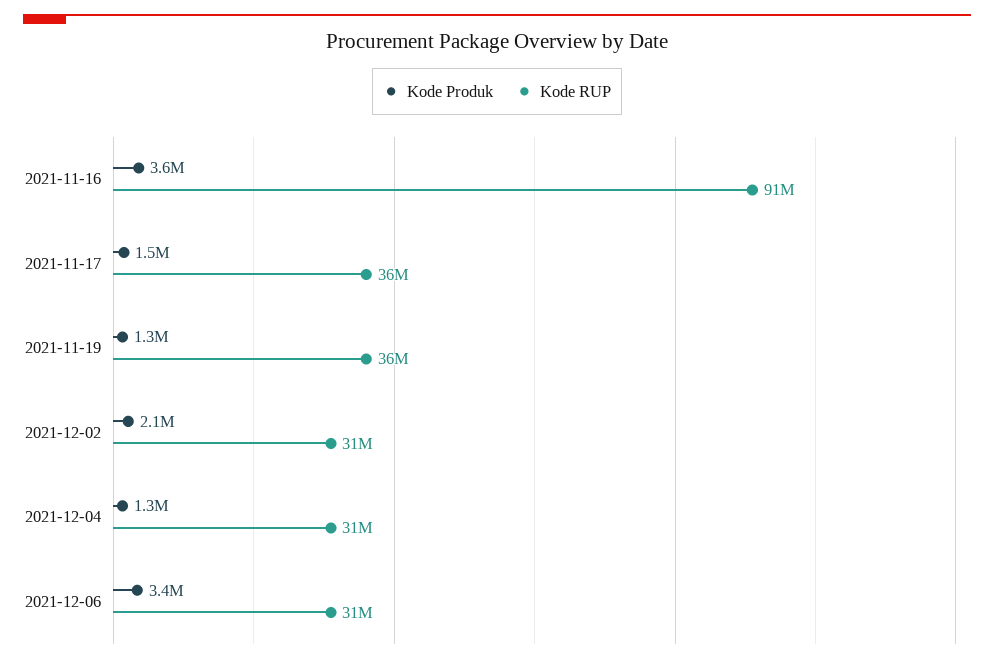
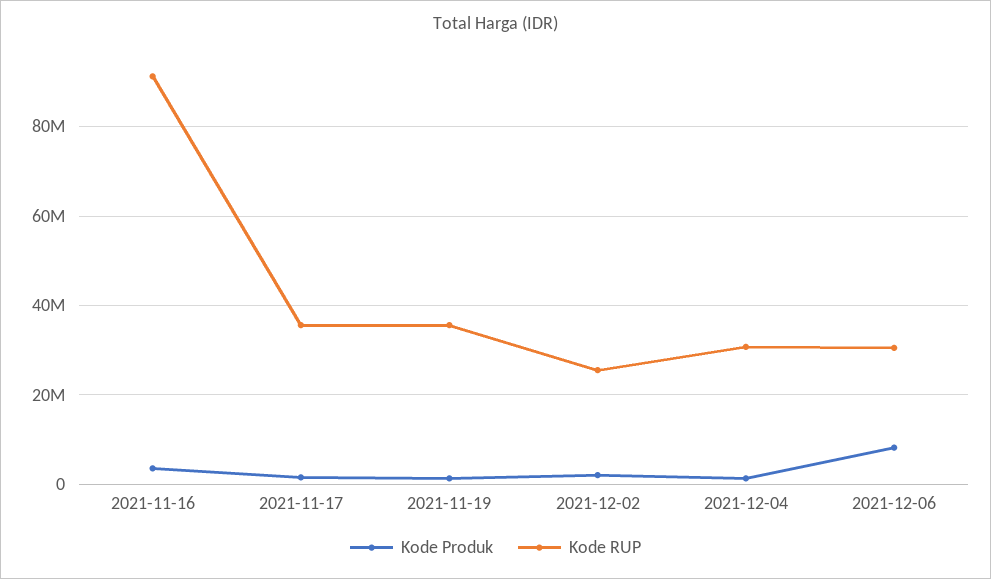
Kode RUP, 2021-12-02: 31000000 -> 26000000
Kode Produk, 2021-12-06: 3400000 -> 8000000

